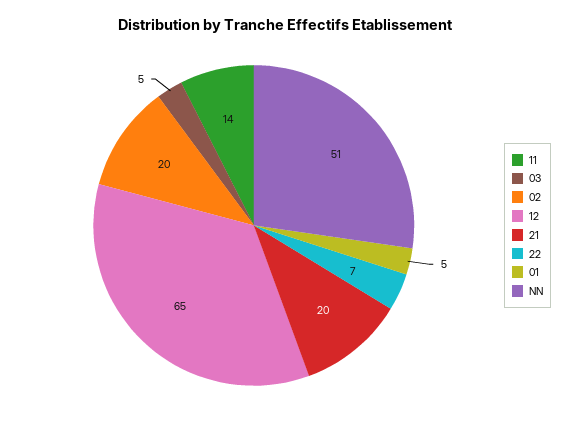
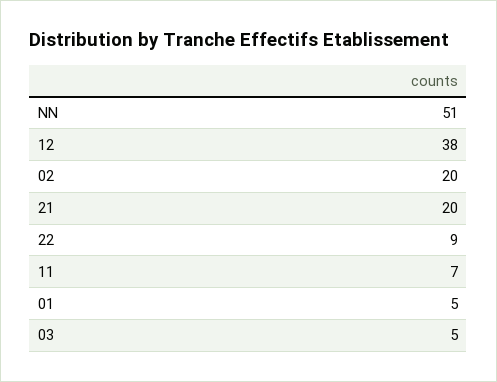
11: 14 -> 7
12: 65 -> 38
22: 7 -> 9

